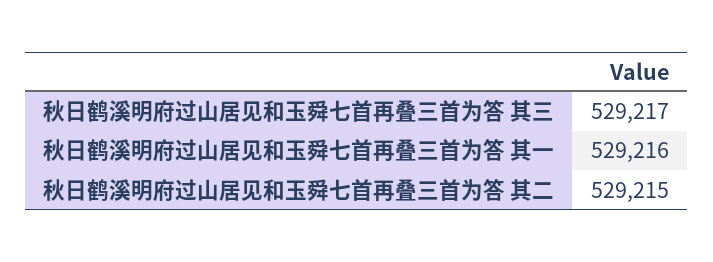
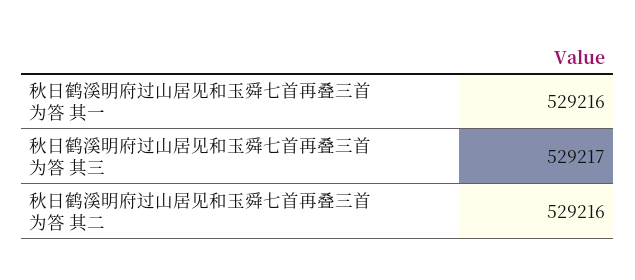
秋日鹤溪明府过山居见和玉舜七首再叠三首为答 其二: 529215 -> 529216

